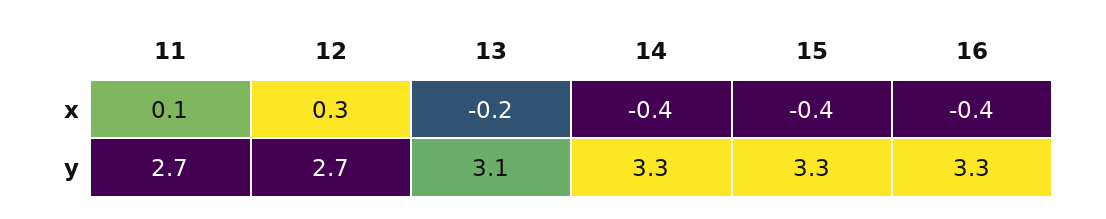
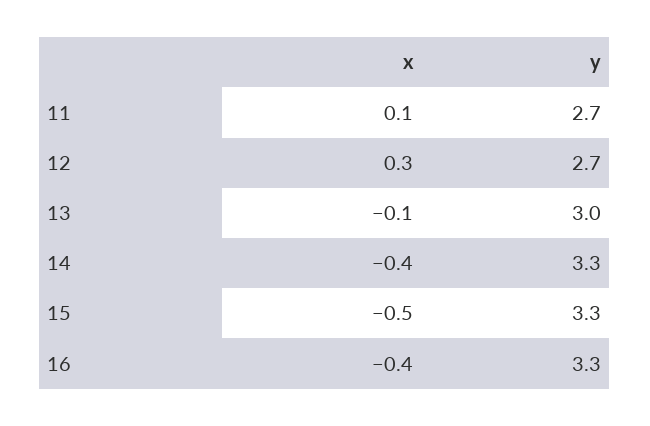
13, x: -0.2 -> -0.1
15, x: -0.4 -> -0.5
13, y: 3.1 -> 3

